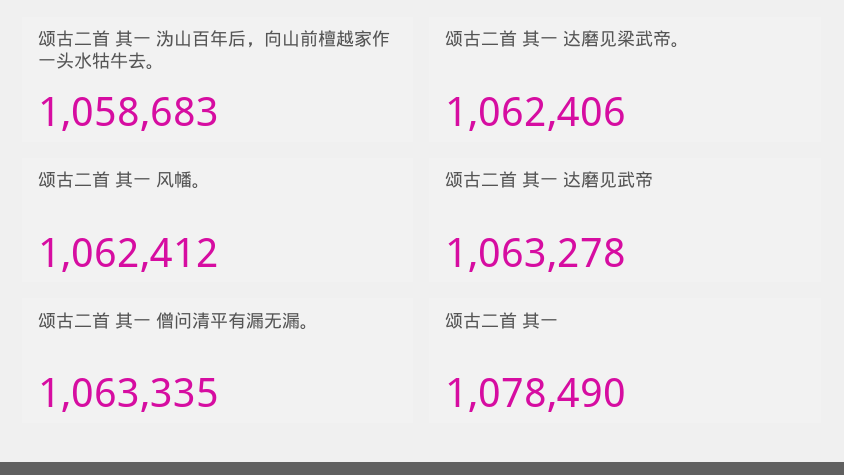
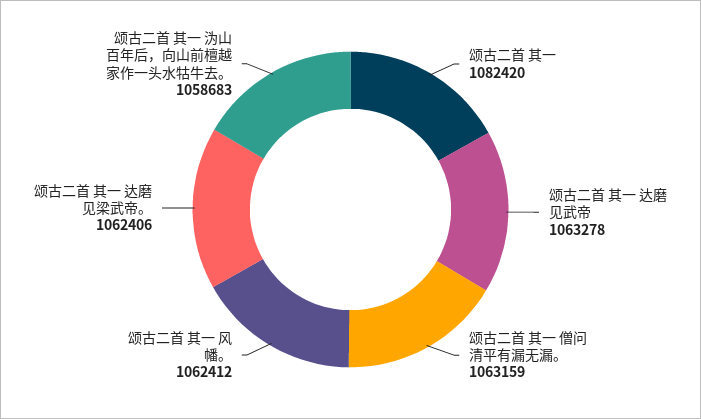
颂古二首 其一 僧问清平有漏无漏。: 1063335 -> 1063159
颂古二首 其一: 1078490 -> 1082420

